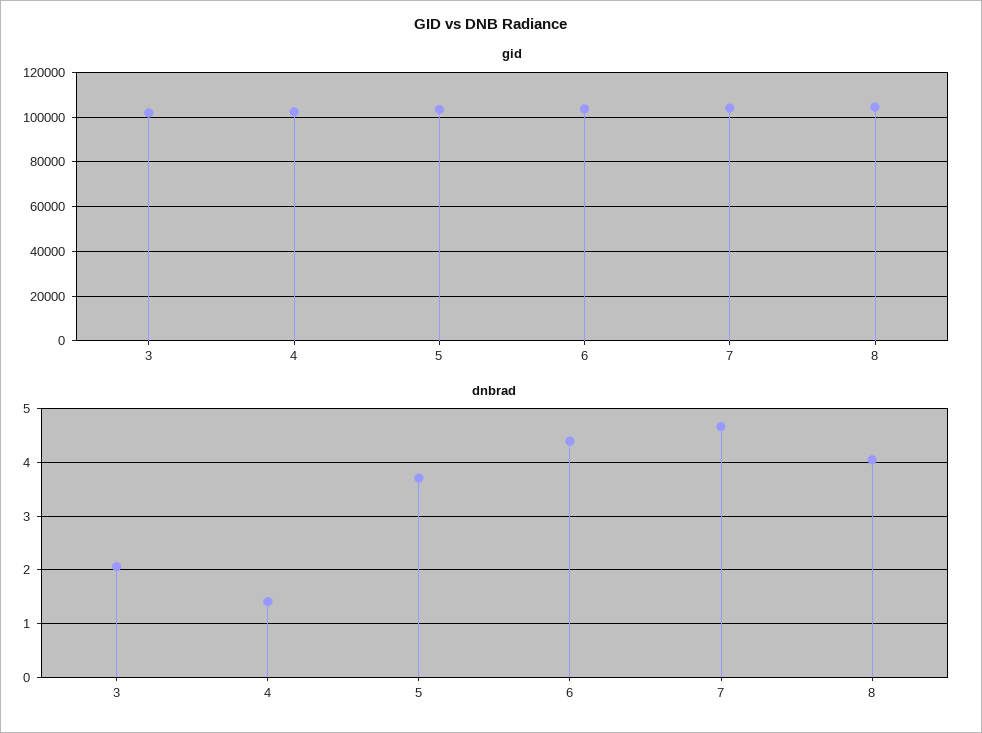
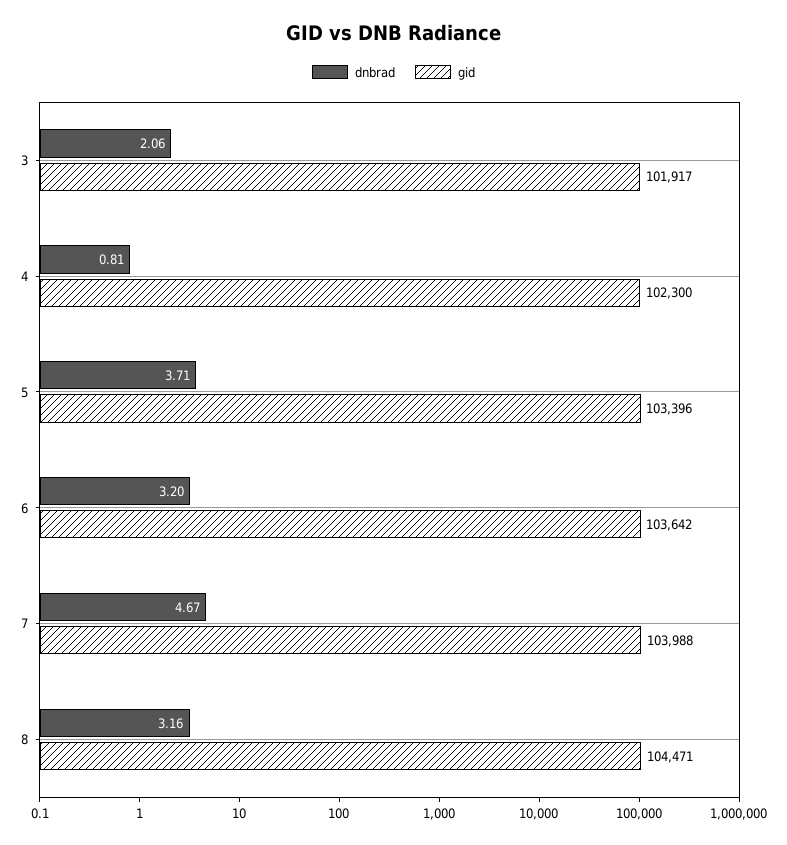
dnbrad, 4: 1.4 -> 0.81
dnbrad, 6: 4.4 -> 3.2
dnbrad, 8: 4 -> 3.16

